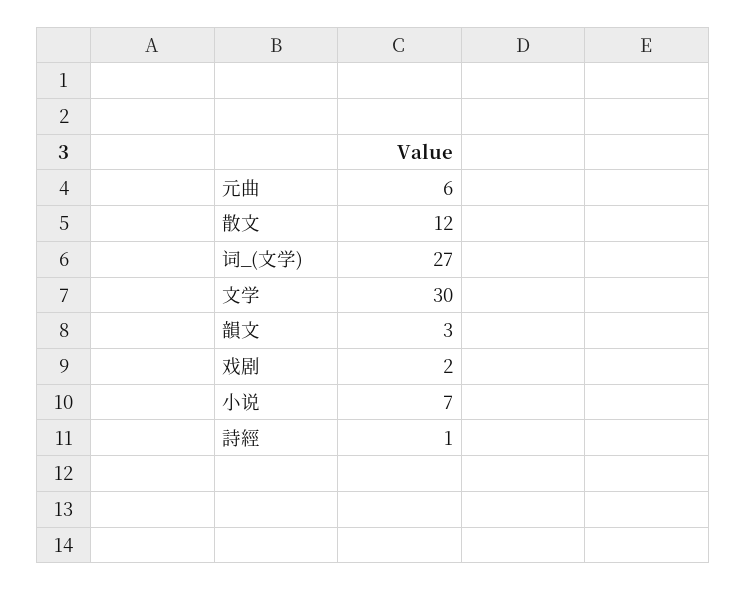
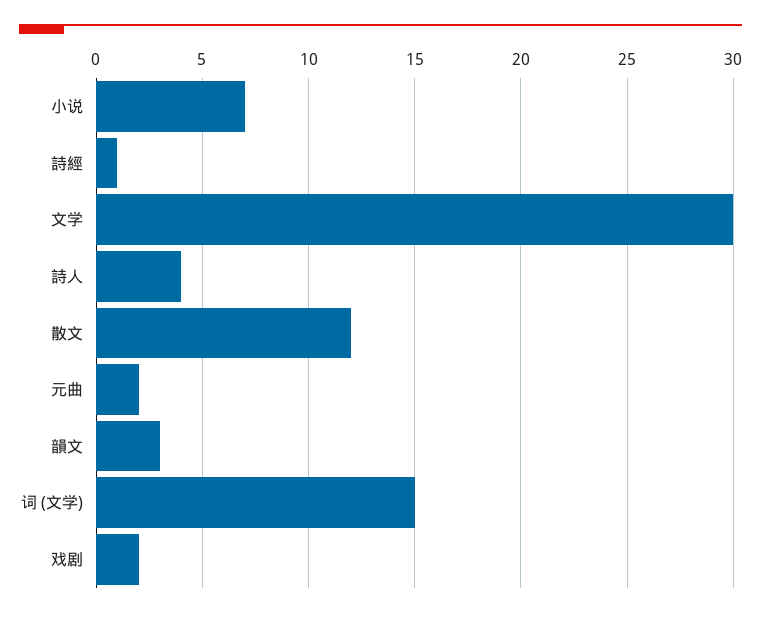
元曲: 6 -> 2
词_(文学): 27 -> 15
詩人: none -> 4

